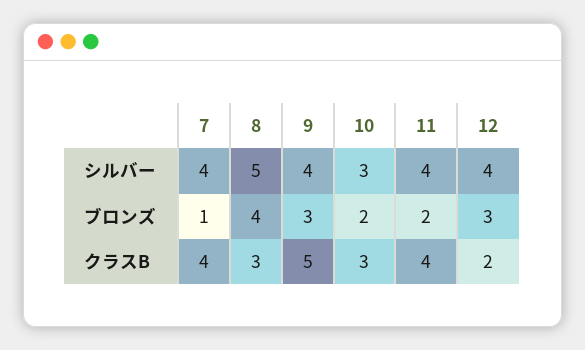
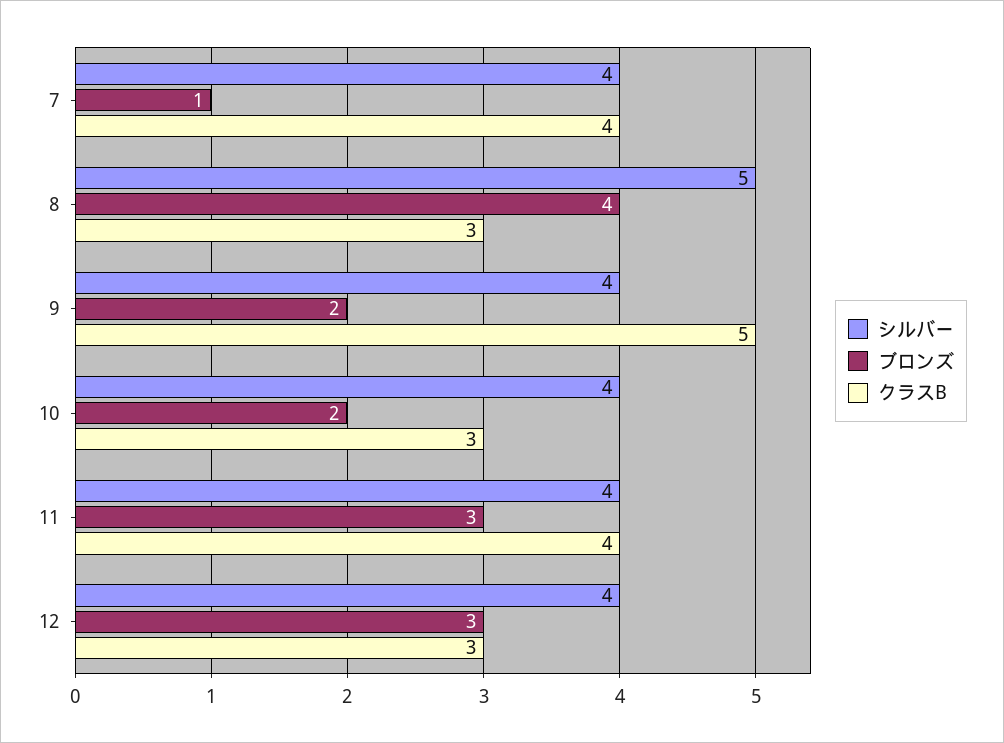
シルバー, 10: 3 -> 4
ブロンズ, 9: 3 -> 2
ブロンズ, 11: 2 -> 3
クラスB, 12: 2 -> 3

